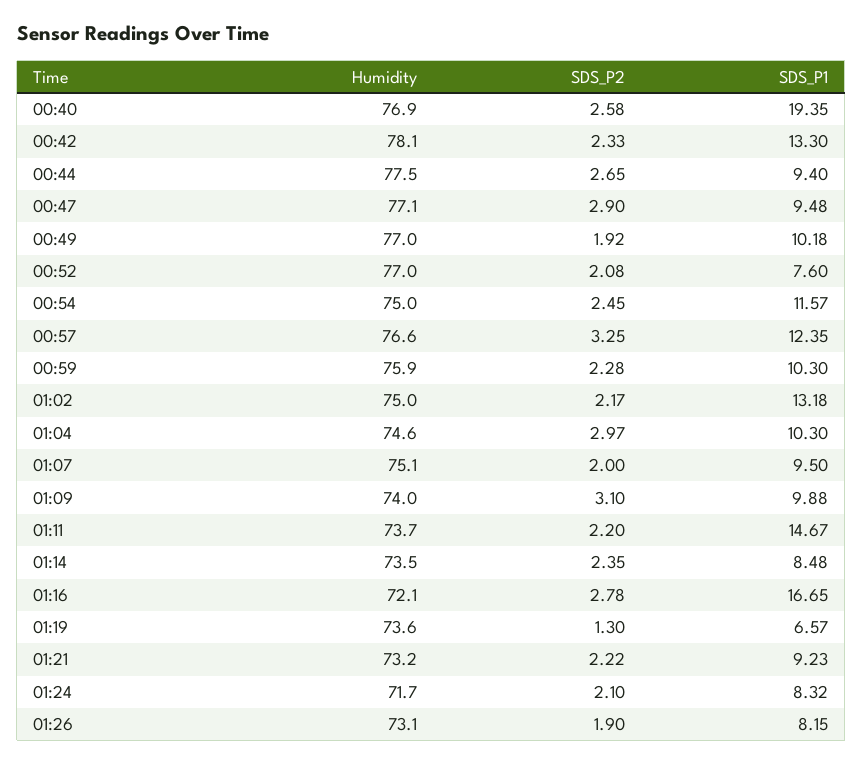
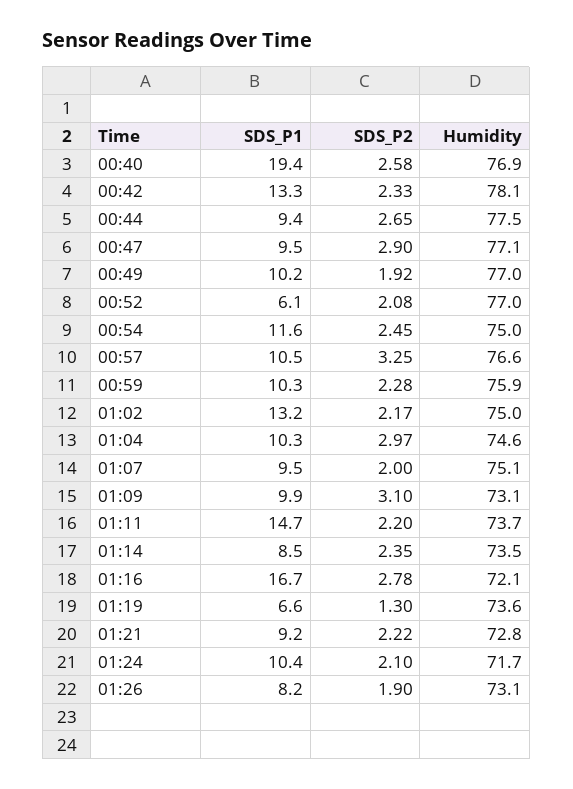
SDS_P1, 00:52: 7.6 -> 6.1
SDS_P1, 00:57: 12.35 -> 10.5
Humidity, 01:09: 74 -> 73.1
Humidity, 01:21: 73.2 -> 72.8
SDS_P1, 01:24: 8.32 -> 10.4

